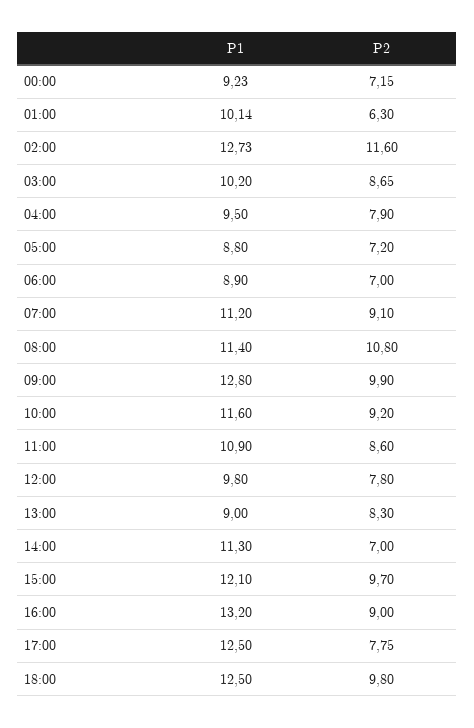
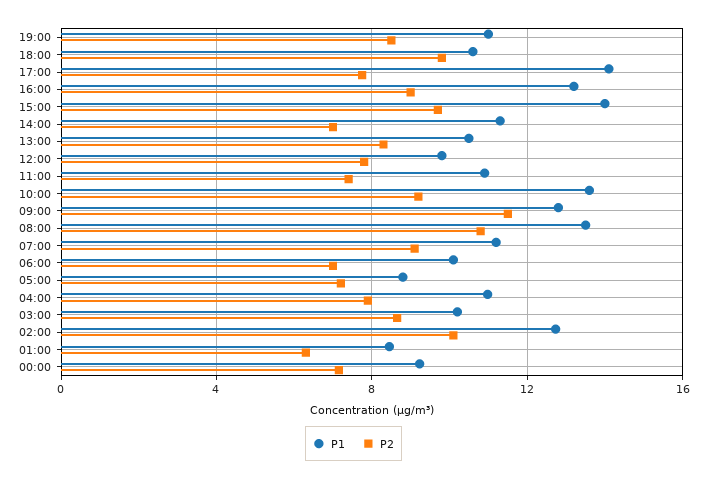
P1, 01:00: 10.14 -> 8.5
P2, 02:00: 11.6 -> 10
P1, 04:00: 9.5 -> 11
P1, 06:00: 8.9 -> 10
P1, 08:00: 11.4 -> 13.5
P2, 09:00: 9.9 -> 11.5
P1, 10:00: 11.6 -> 13.5
P2, 11:00: 8.6 -> 7.5
P1, 13:00: 9 -> 10.5
P1, 15:00: 12.1 -> 14
P1, 17:00: 12.5 -> 14
P1, 18:00: 12.5 -> 10.5
P1, 19:00: none -> 11
P2, 19:00: none -> 8.5

